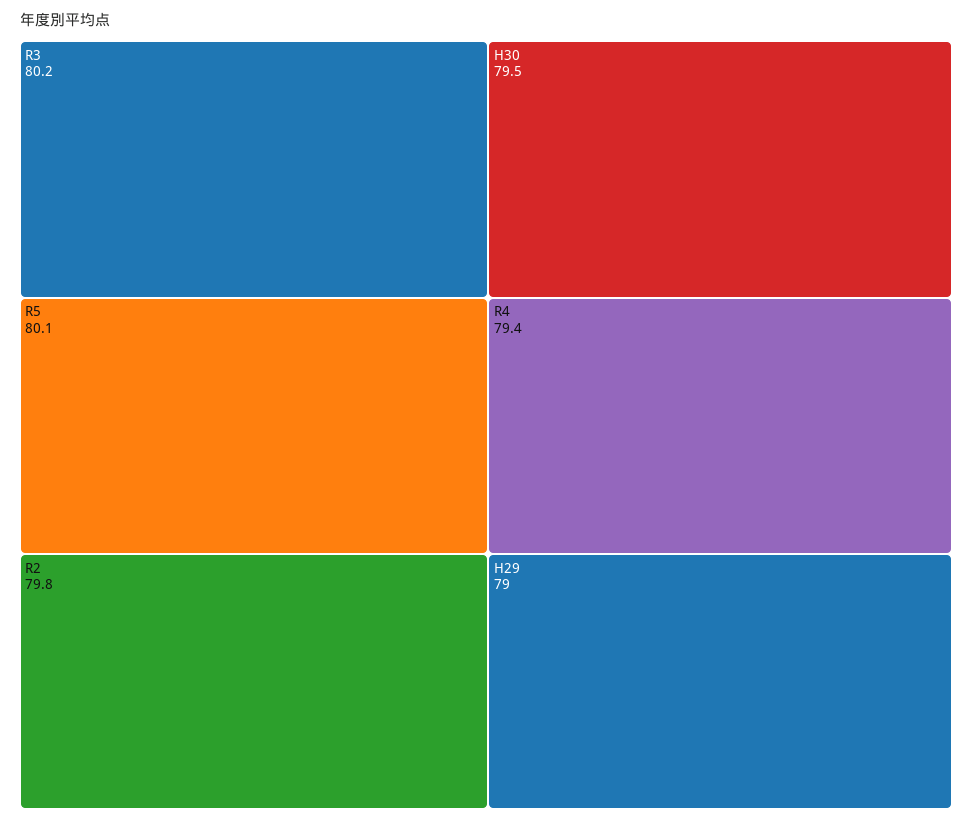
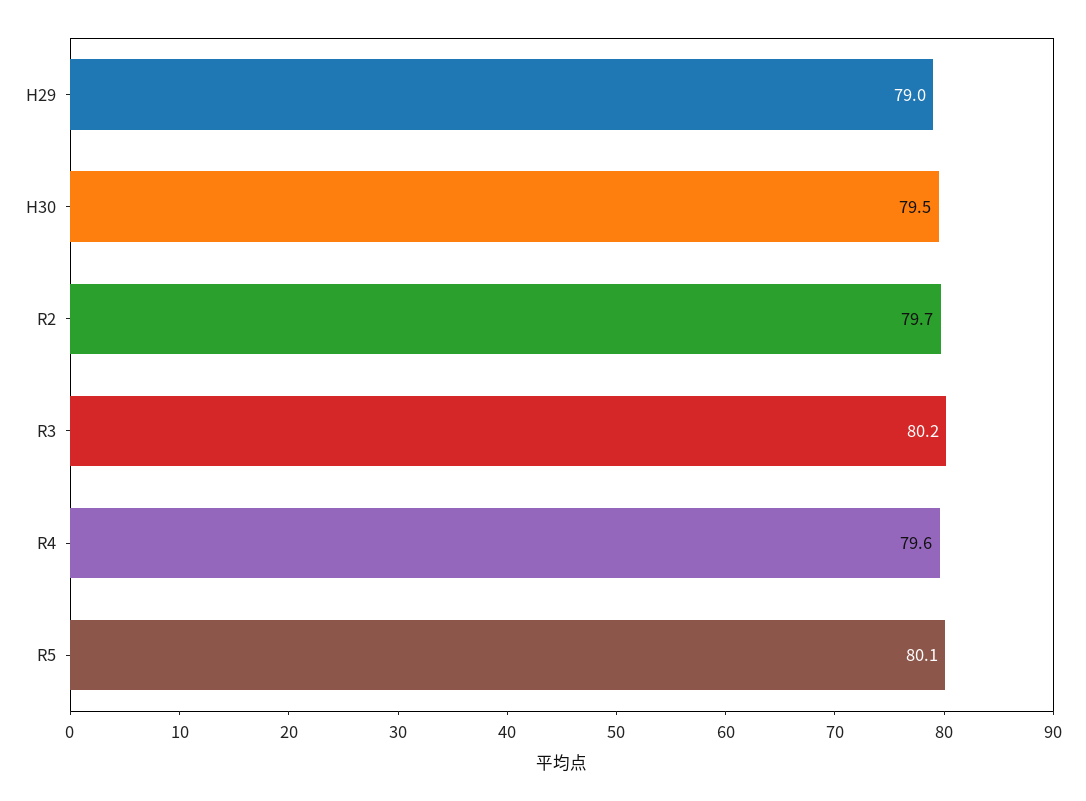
R2: 79.8 -> 79.7
R4: 79.4 -> 79.6

